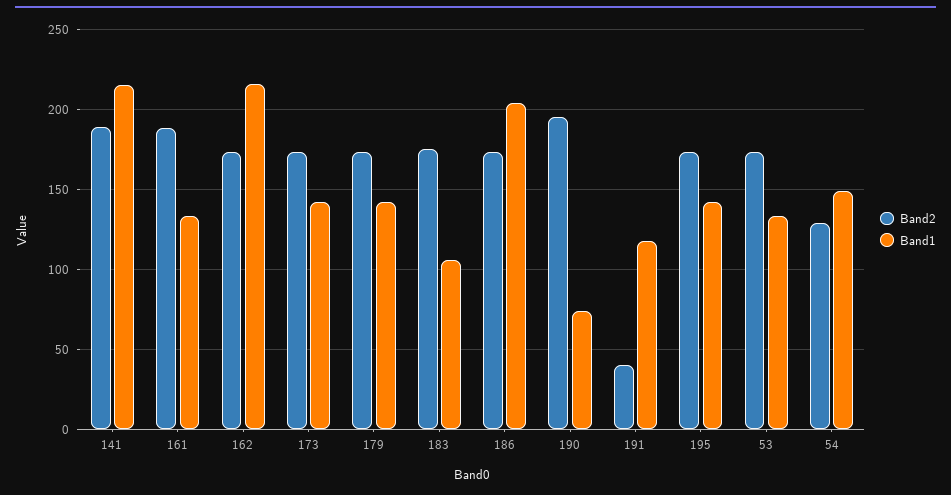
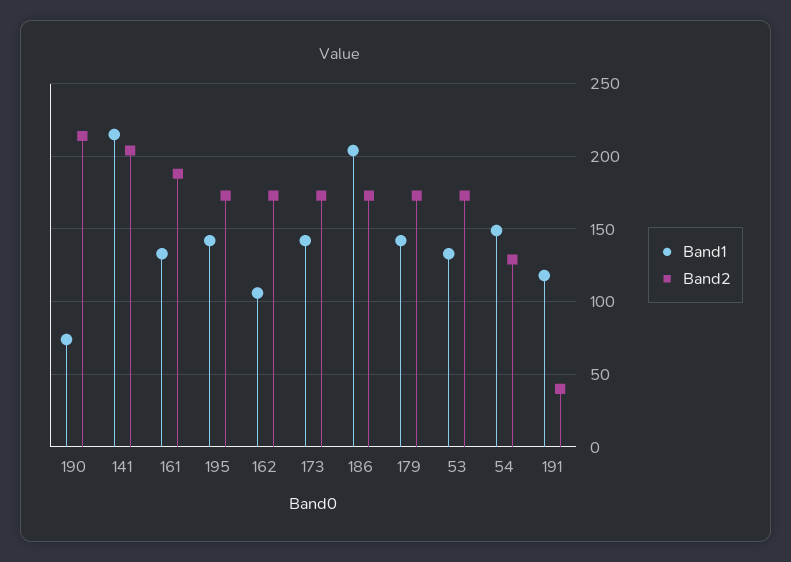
Band2, 141: 190 -> 205
Band1, 162: 215 -> 105
Band2, 183: 175 -> none
Band1, 183: 105 -> none
Band2, 190: 195 -> 215

